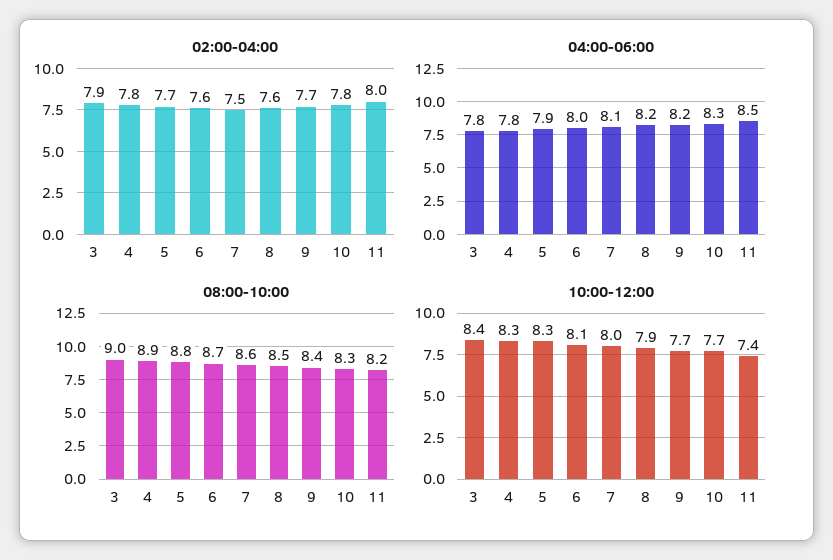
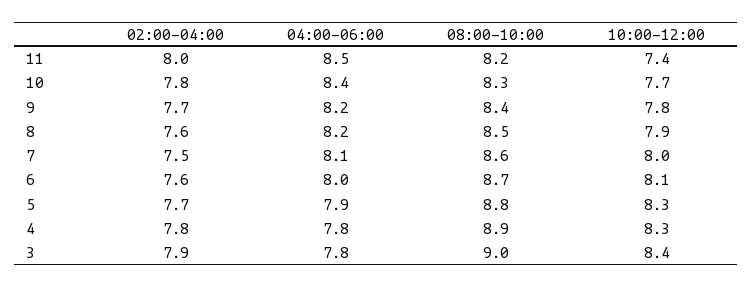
04:00-06:00, 10: 8.3 -> 8.4
10:00-12:00, 9: 7.7 -> 7.8

